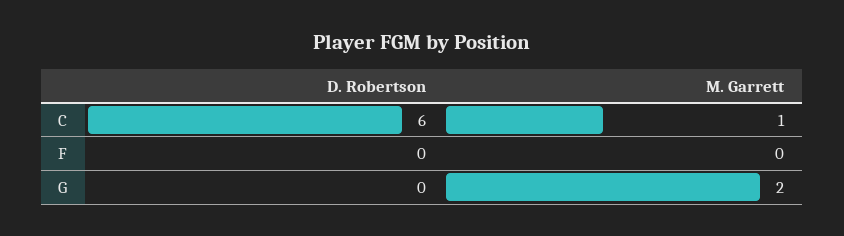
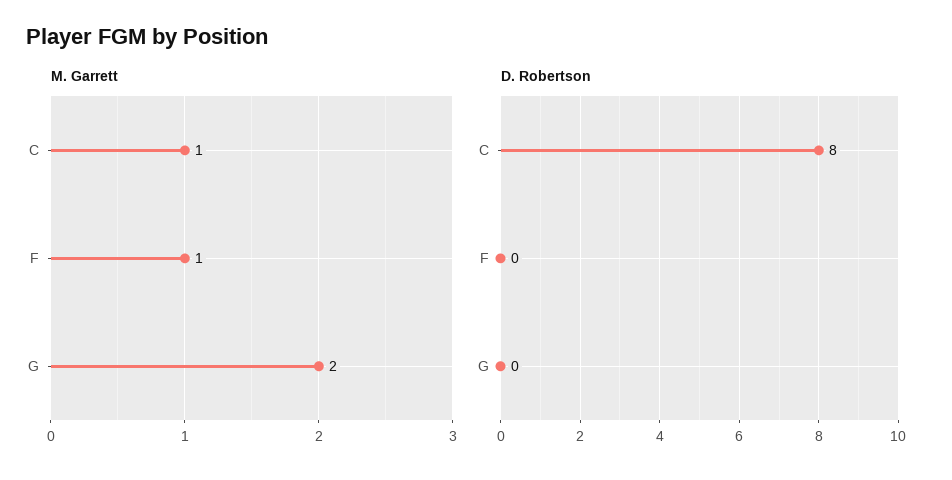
D. Robertson, C: 6 -> 8
M. Garrett, F: 0 -> 1

